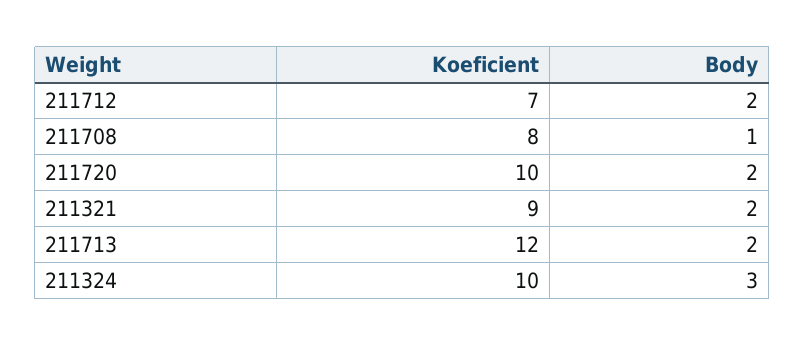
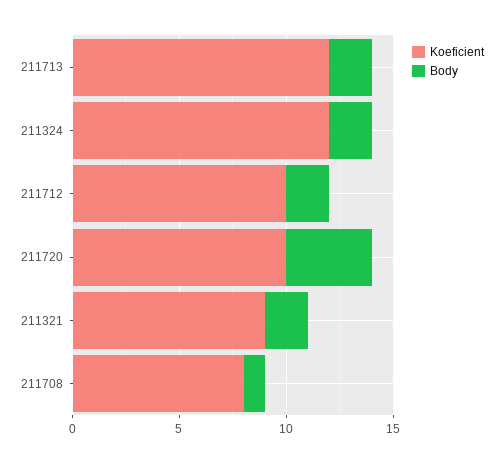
Koeficient, 211712: 7 -> 10
Body, 211720: 2 -> 4
Koeficient, 211324: 10 -> 12
Body, 211324: 3 -> 2

